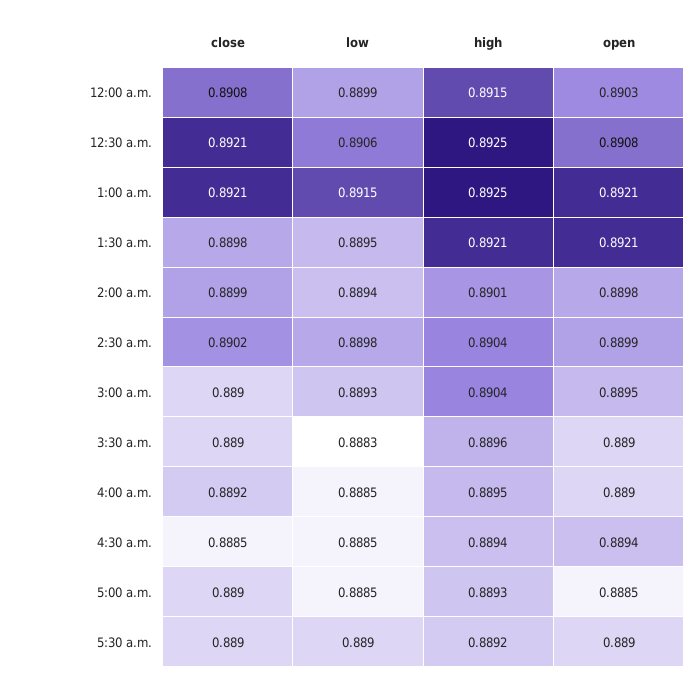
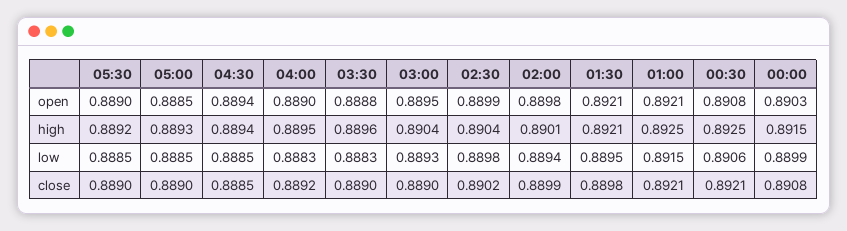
open, 3:30 a.m.: 0.889 -> 0.8888
low, 4:00 a.m.: 0.8885 -> 0.8883
low, 5:30 a.m.: 0.889 -> 0.8885

